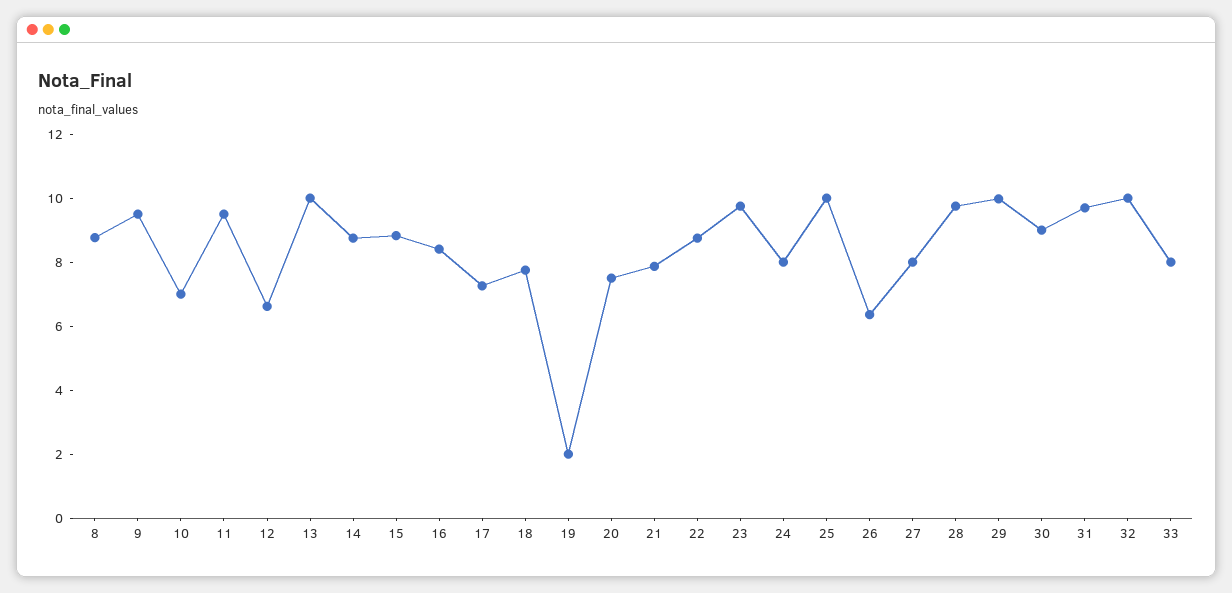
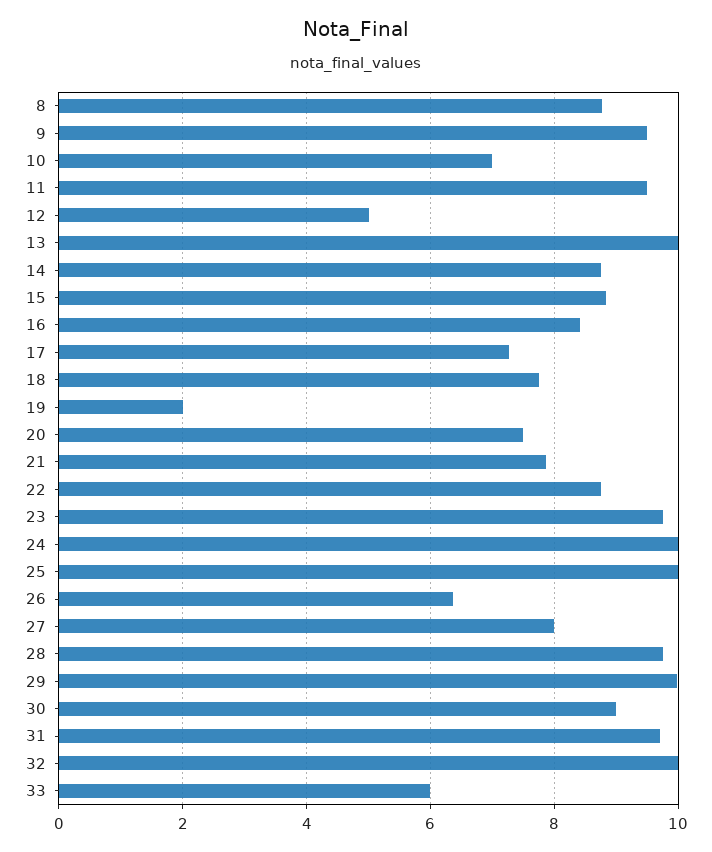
12: 6.5 -> 5
24: 8 -> 10
33: 8 -> 6

